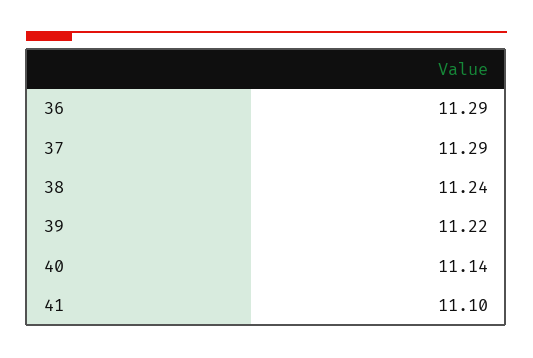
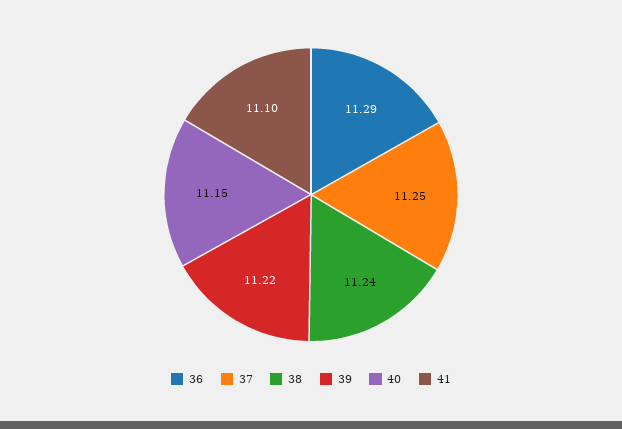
37: 11.29 -> 11.25
40: 11.14 -> 11.15

